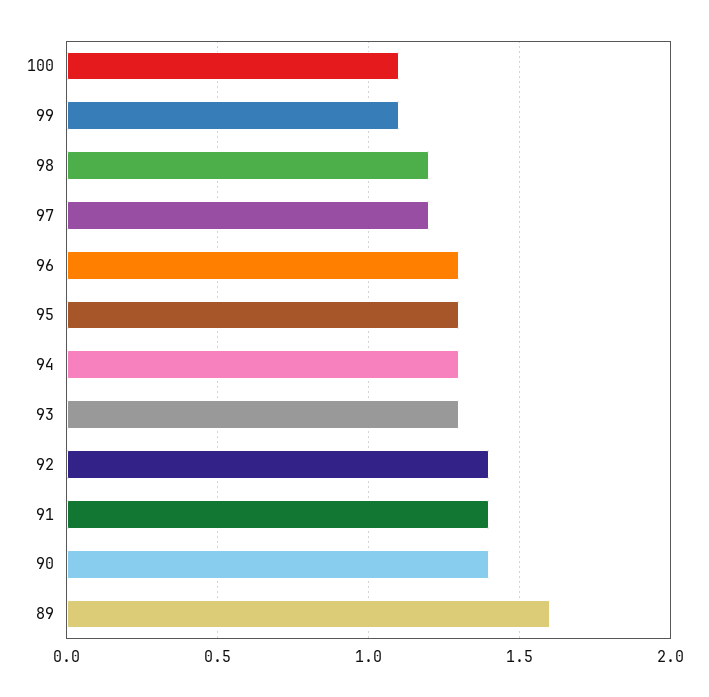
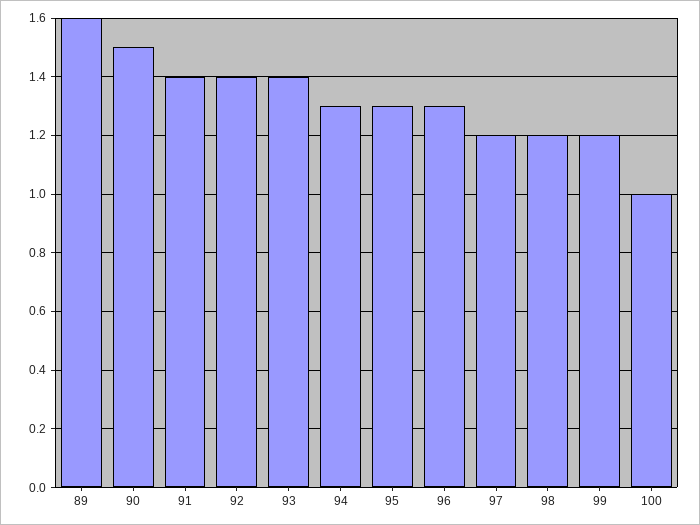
100: 1.1 -> 1
99: 1.1 -> 1.2
93: 1.3 -> 1.4
90: 1.4 -> 1.5

